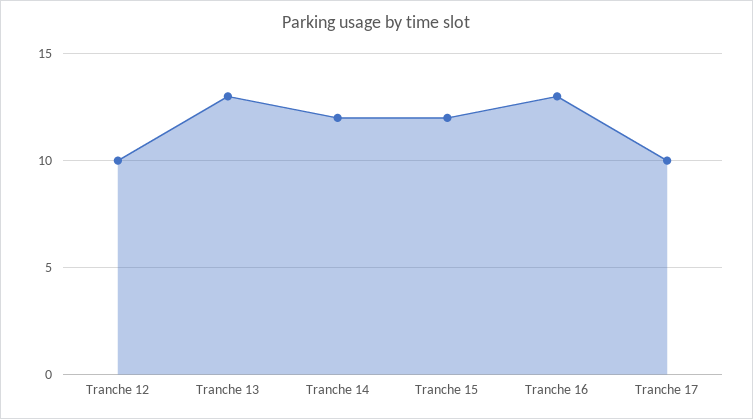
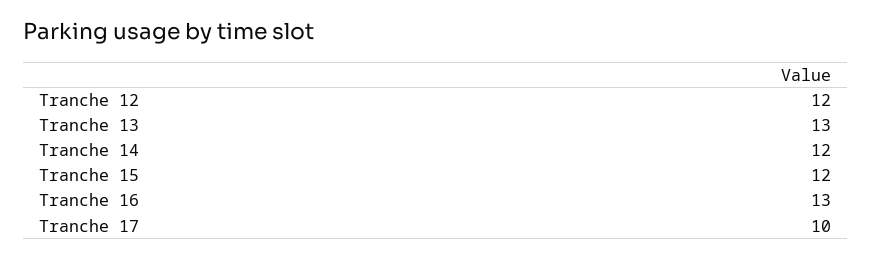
Tranche 12: 10 -> 12

